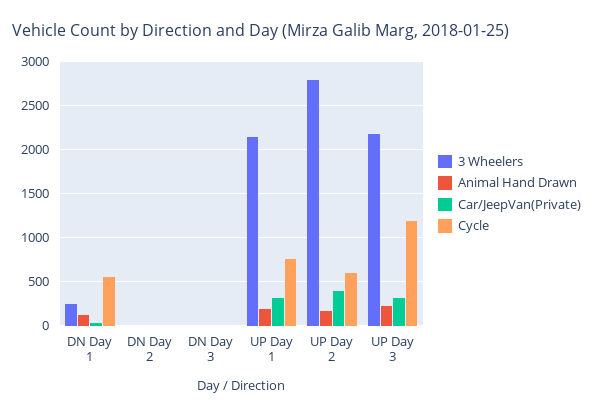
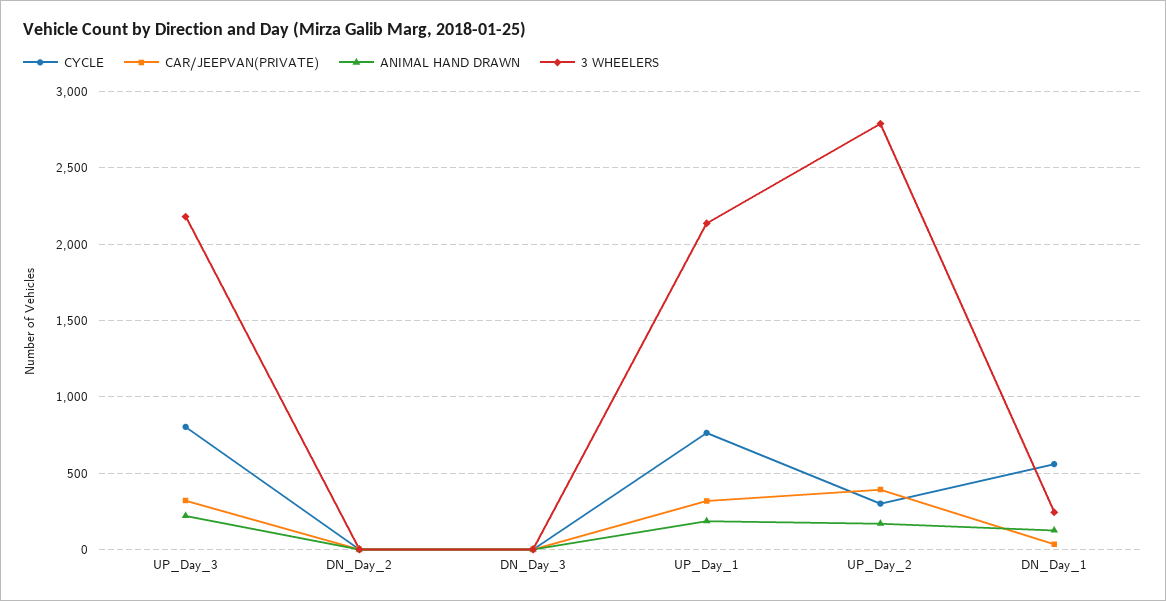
Cycle, UP Day 2: 600 -> 300
Cycle, UP Day 3: 1200 -> 800

